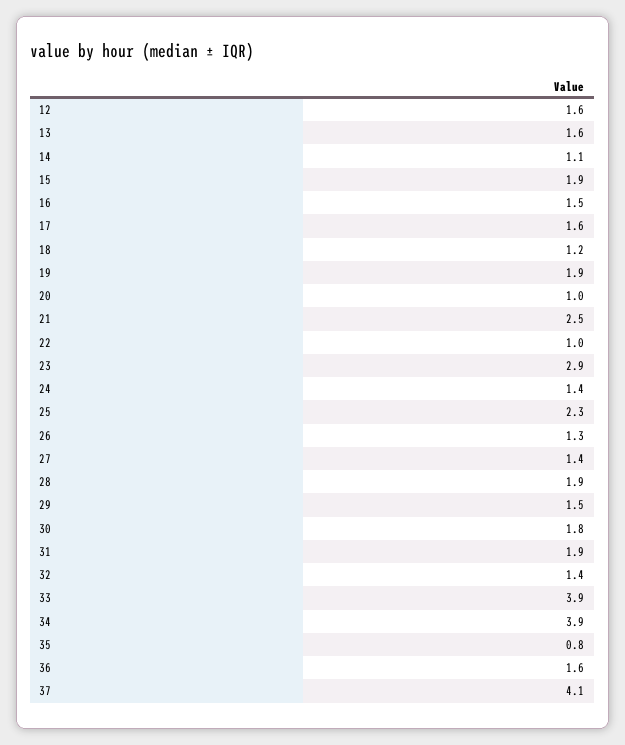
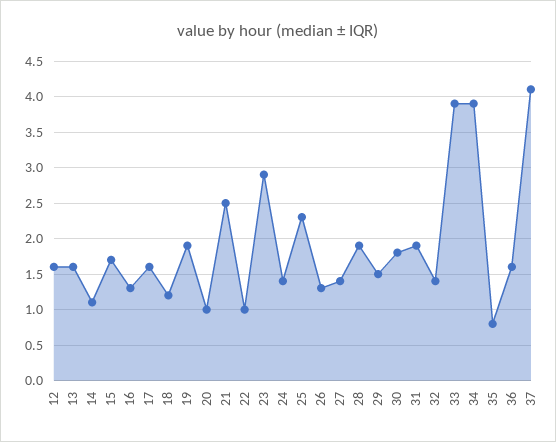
15: 1.9 -> 1.7
16: 1.5 -> 1.3

